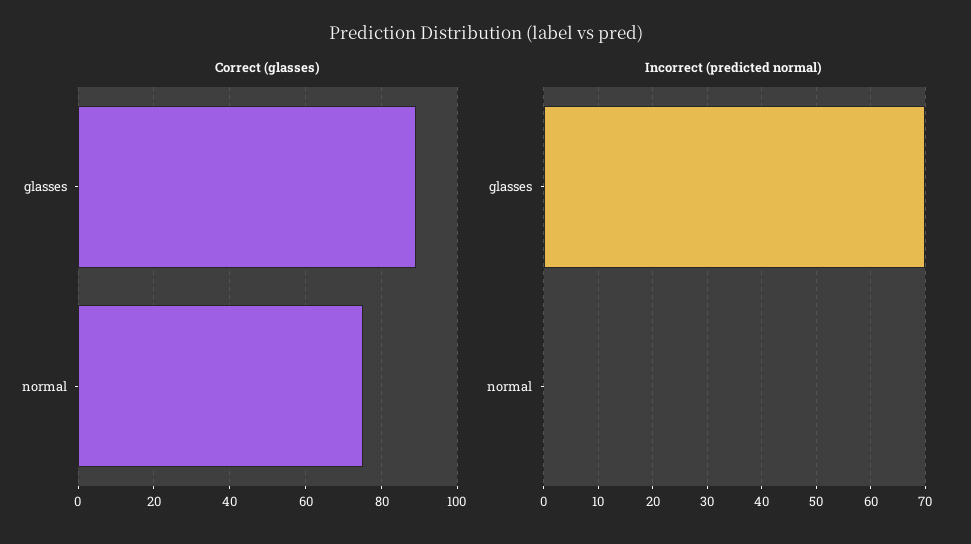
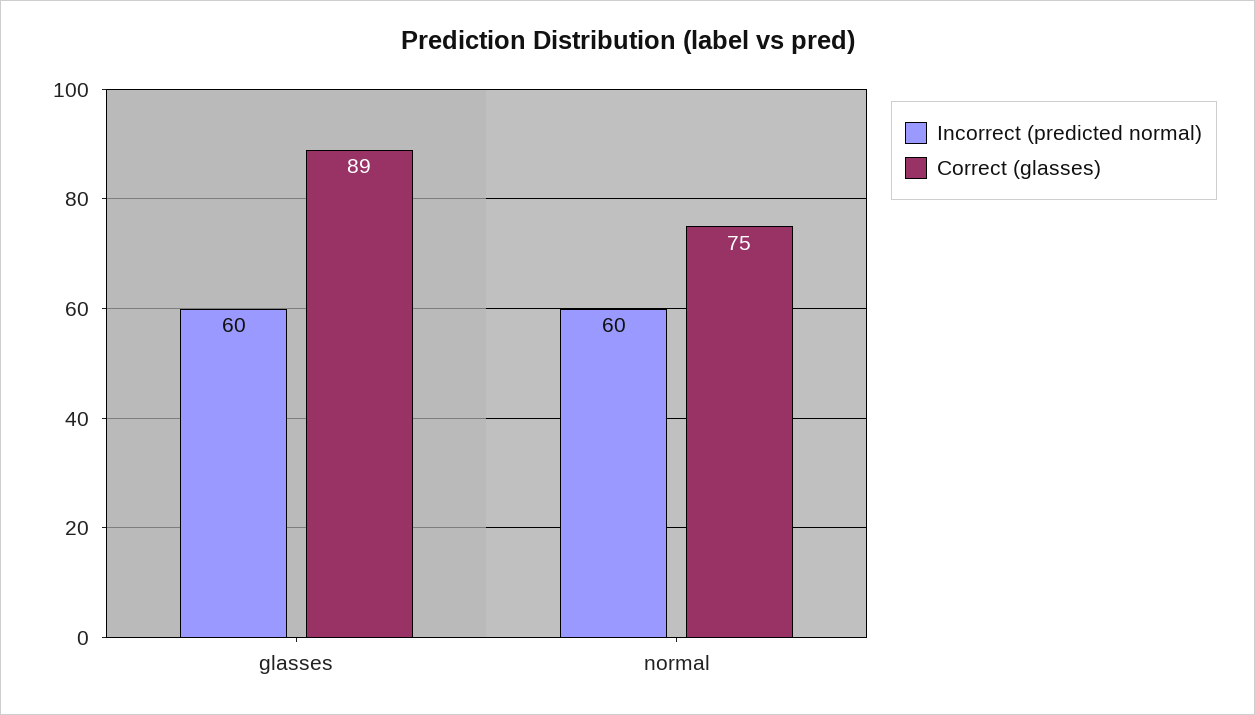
Incorrect (predicted normal), glasses: 70 -> 60
Incorrect (predicted normal), normal: 0 -> 60

